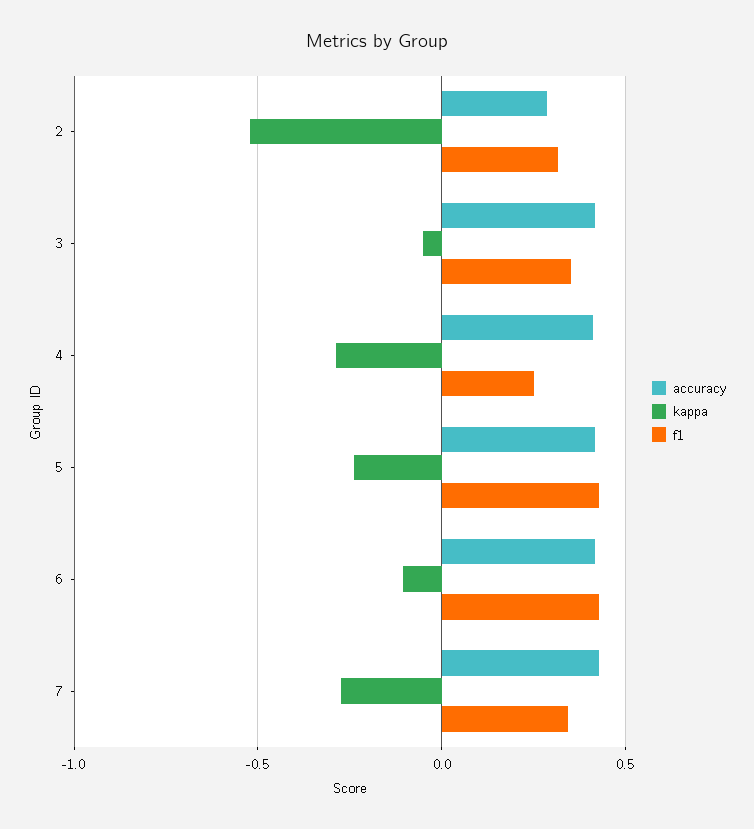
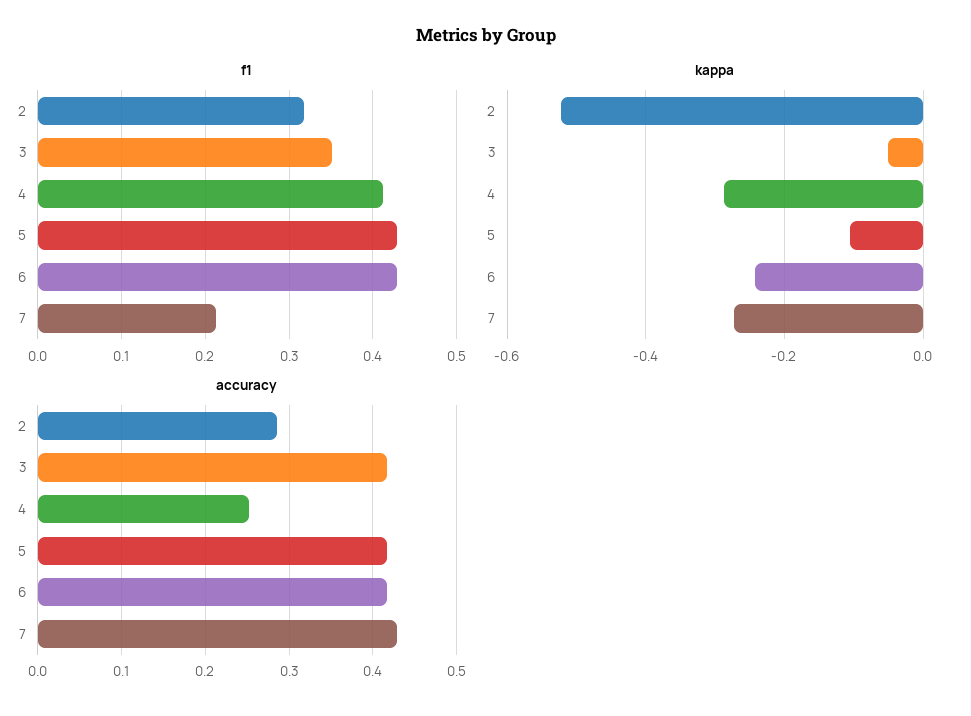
accuracy, 4: 0.4 -> 0.25
f1, 4: 0.25 -> 0.41
kappa, 5: -0.25 -> -0.1
kappa, 6: -0.1 -> -0.24
f1, 7: 0.35 -> 0.21

